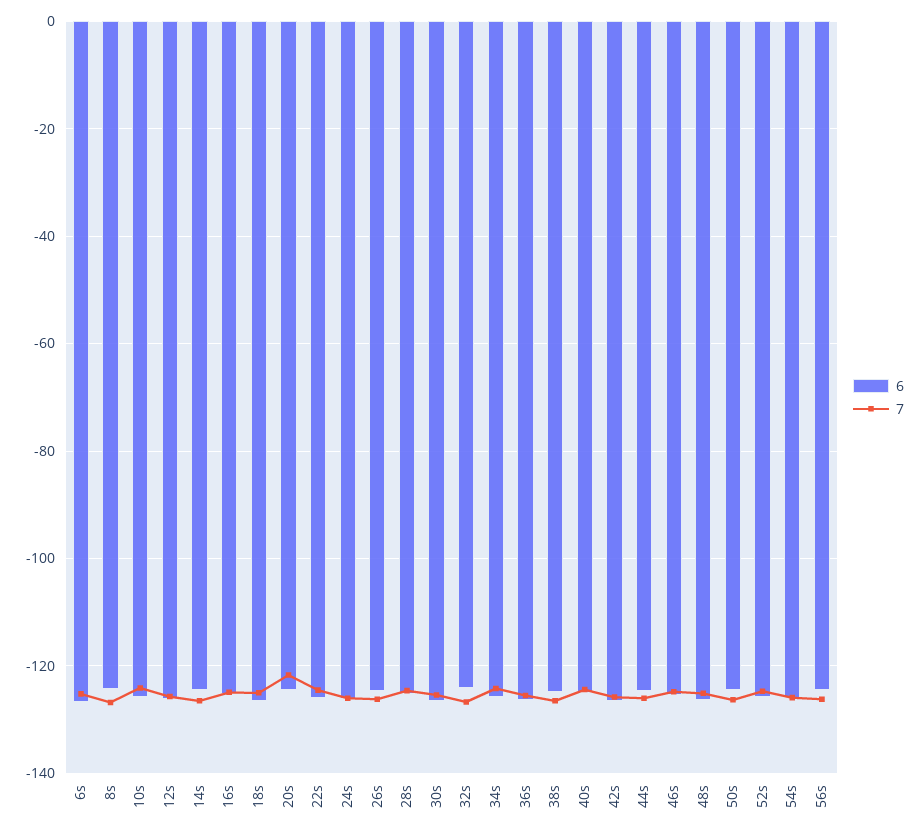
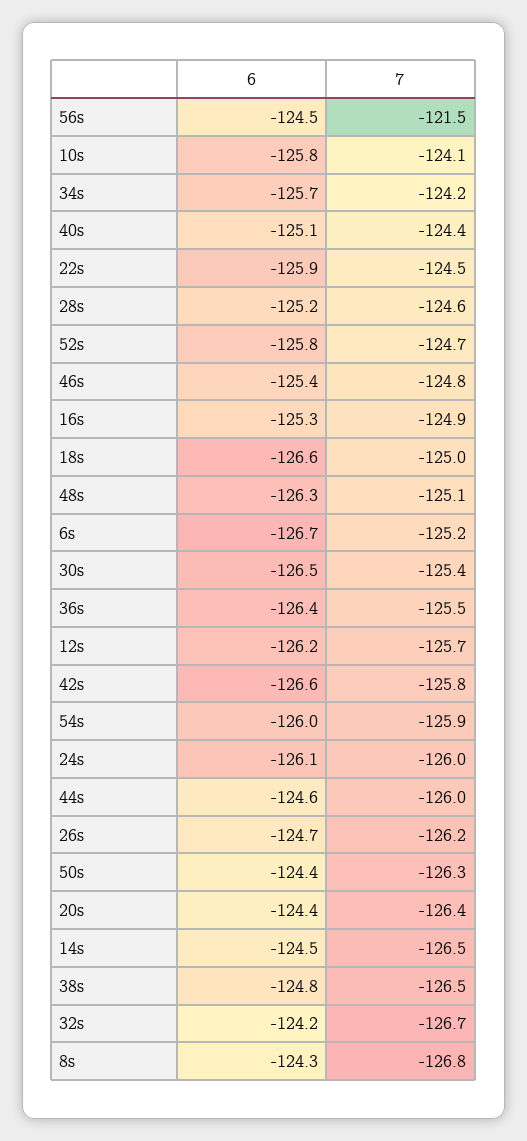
7, 20s: -122 -> -126.4
7, 56s: -126 -> -121.5

